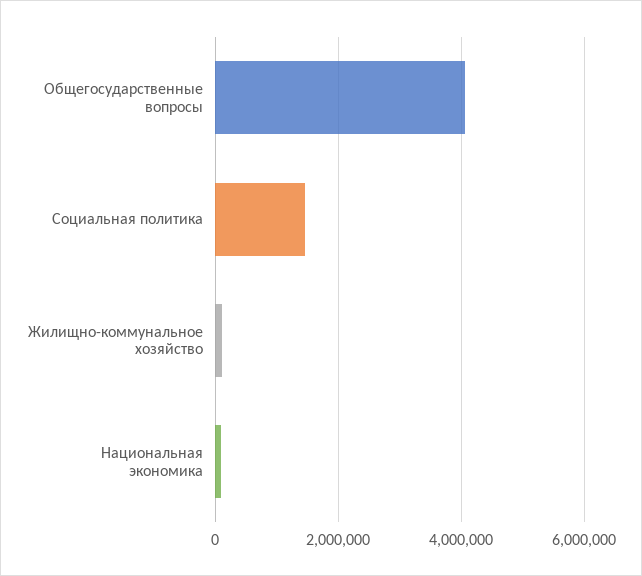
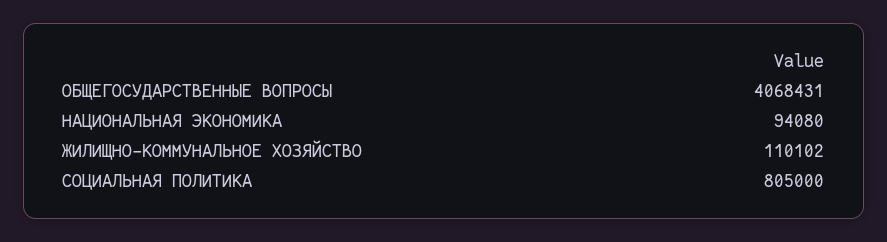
Социальная политика: 1400000 -> 805000

